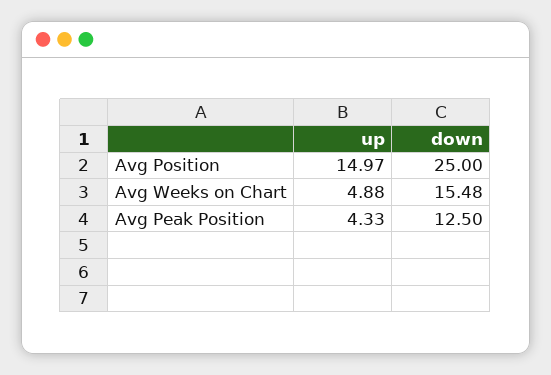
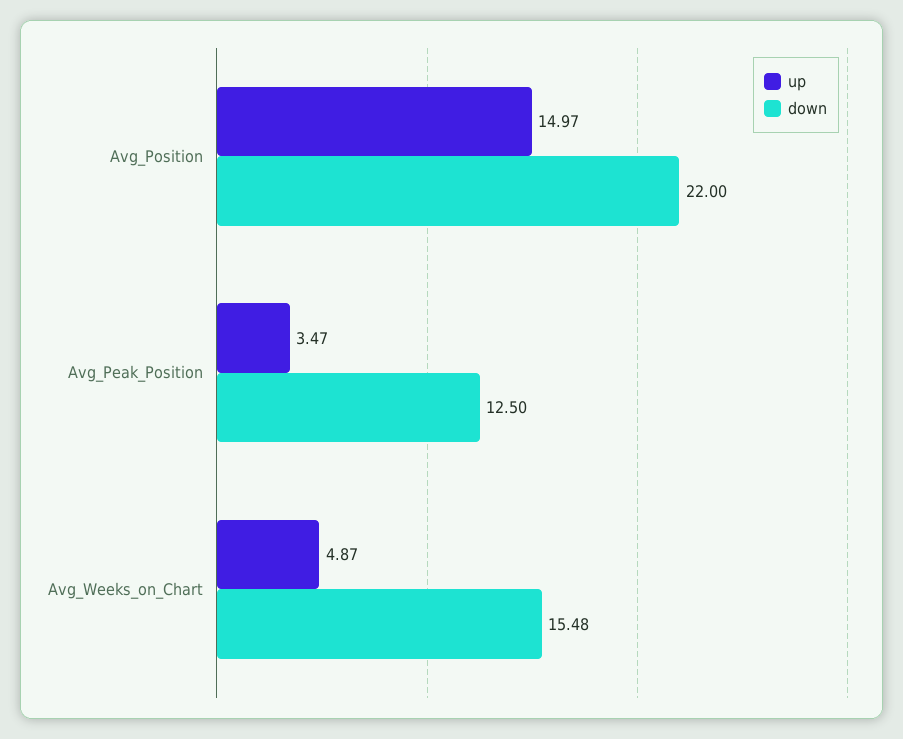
down, Avg Position: 25 -> 22
up, Avg Weeks on Chart: 4.88 -> 4.87
up, Avg Peak Position: 4.33 -> 3.47

